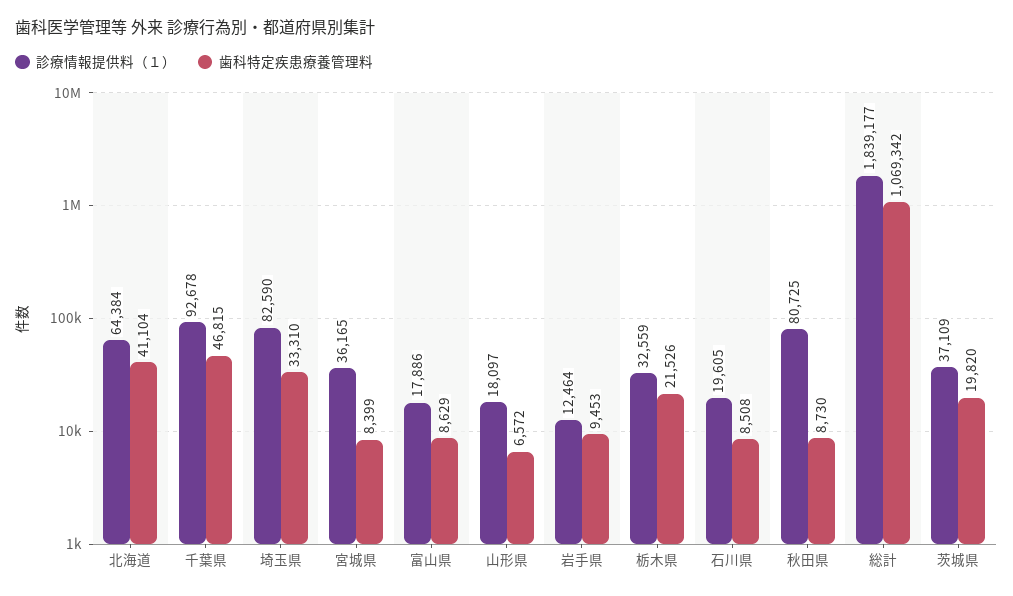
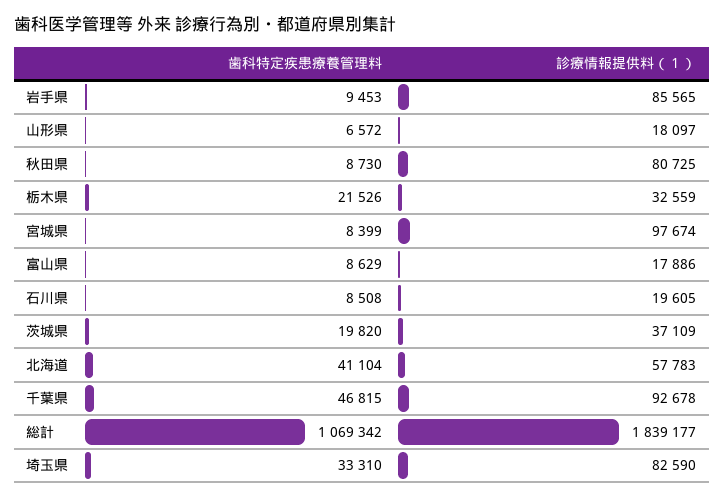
診療情報提供料（１）, 北海道: 64384 -> 57783
診療情報提供料（１）, 宮城県: 36165 -> 97674
診療情報提供料（１）, 岩手県: 12464 -> 85565

